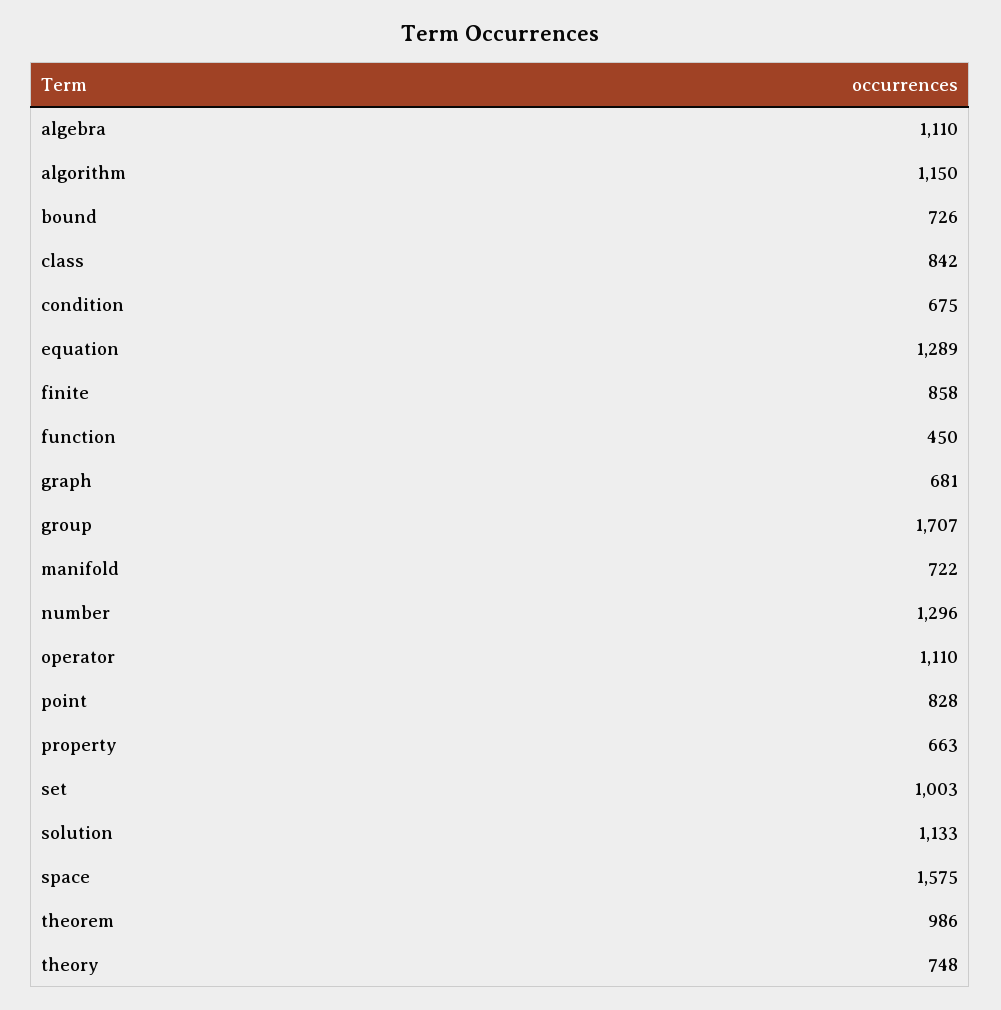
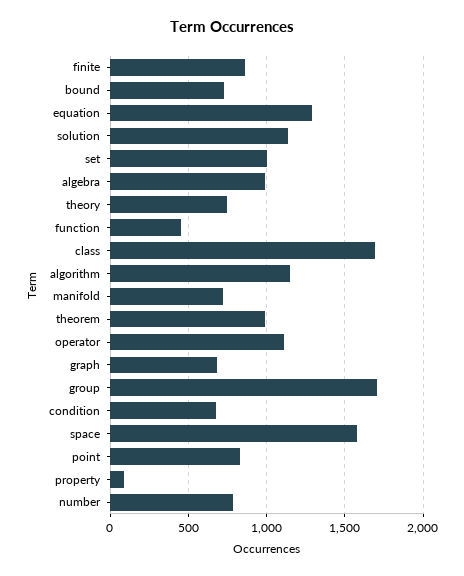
algebra: 1110 -> 1000
class: 842 -> 1700
number: 1296 -> 800
property: 663 -> 100

